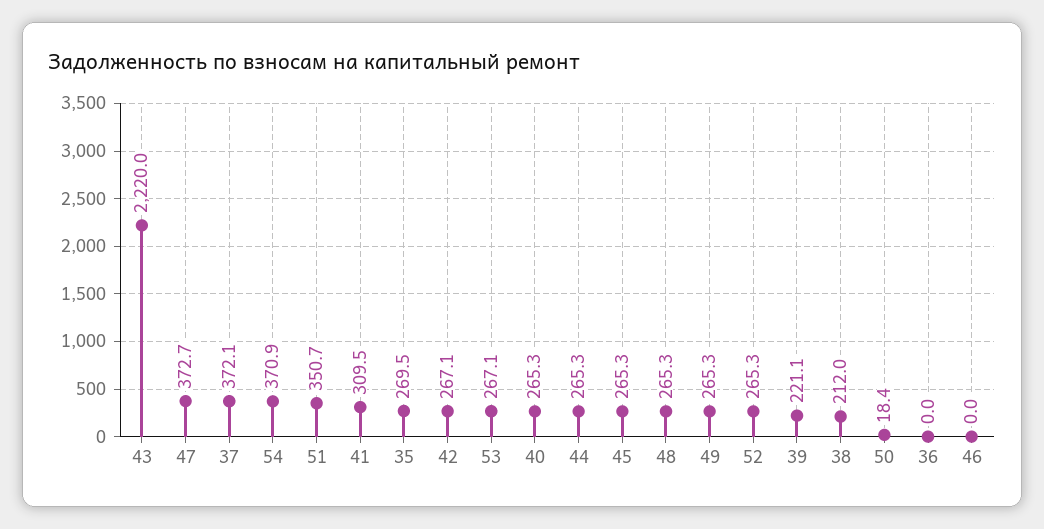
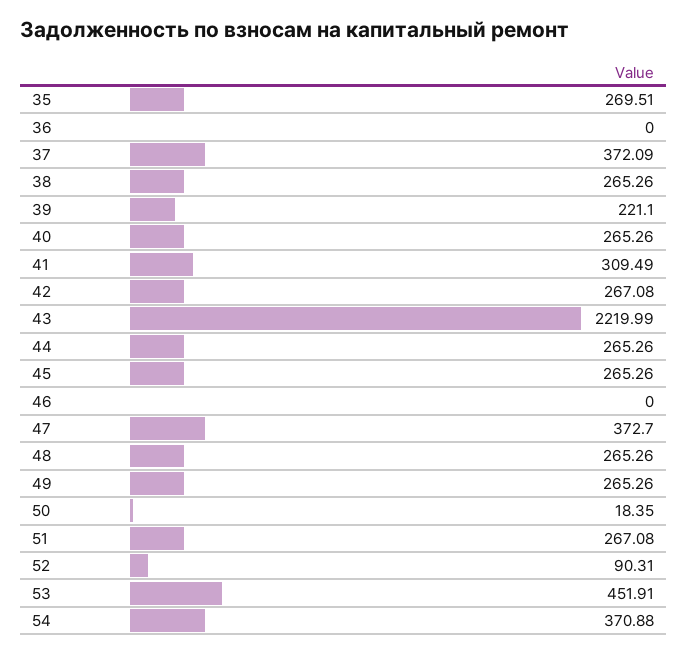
51: 350.7 -> 267.08
53: 267.1 -> 451.91
52: 265.3 -> 90.31
38: 212 -> 265.26

